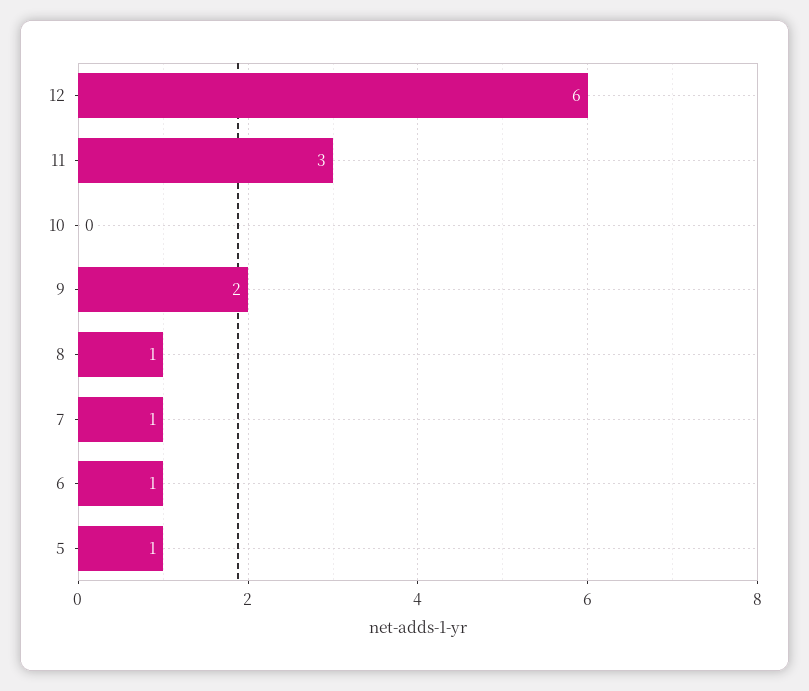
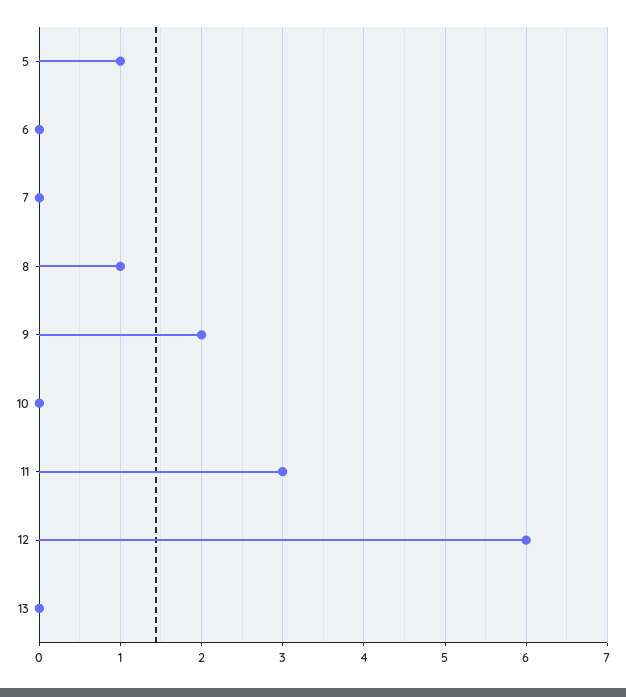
7: 1 -> 0
6: 1 -> 0
13: none -> 0

